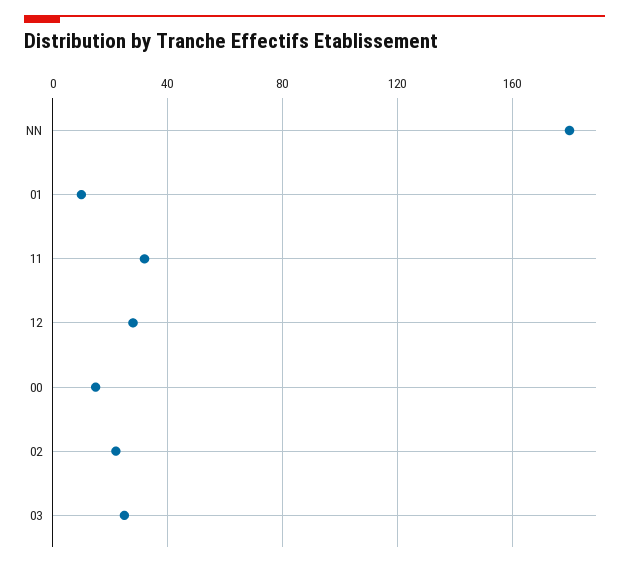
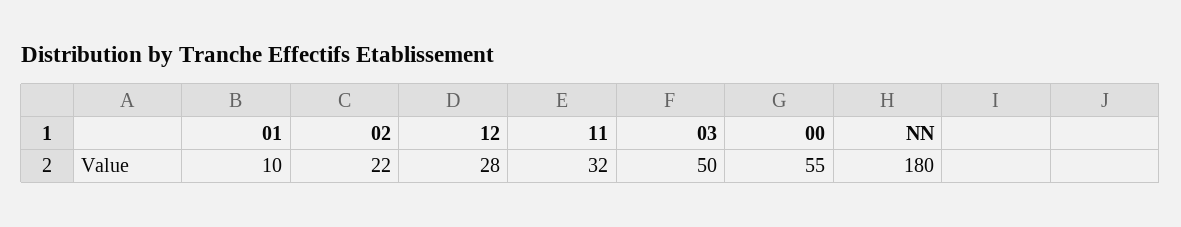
00: 15 -> 55
03: 25 -> 50

